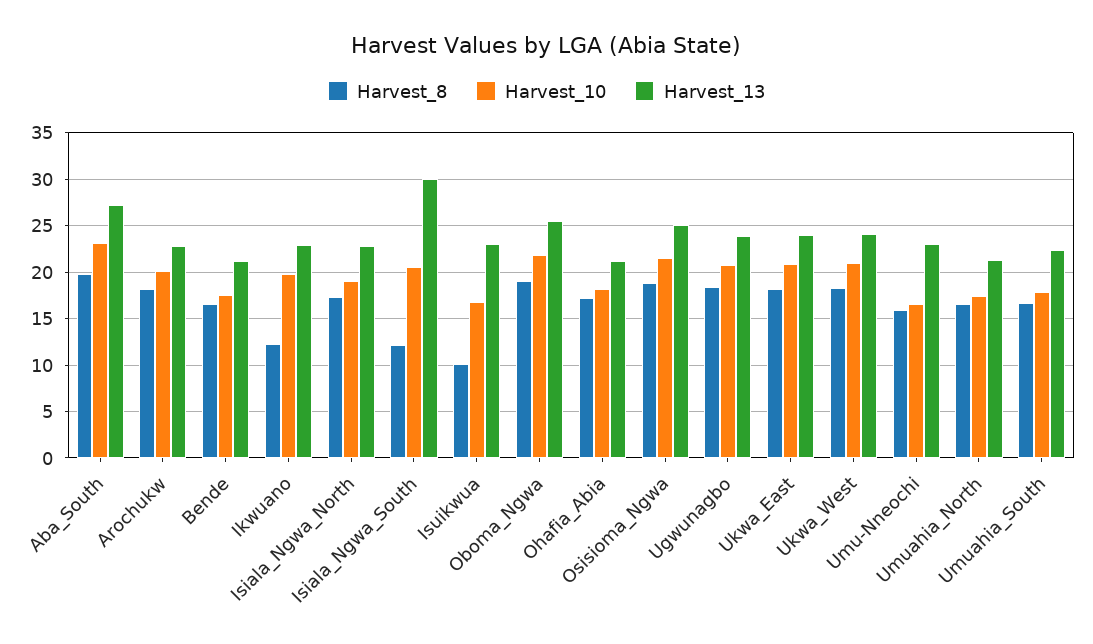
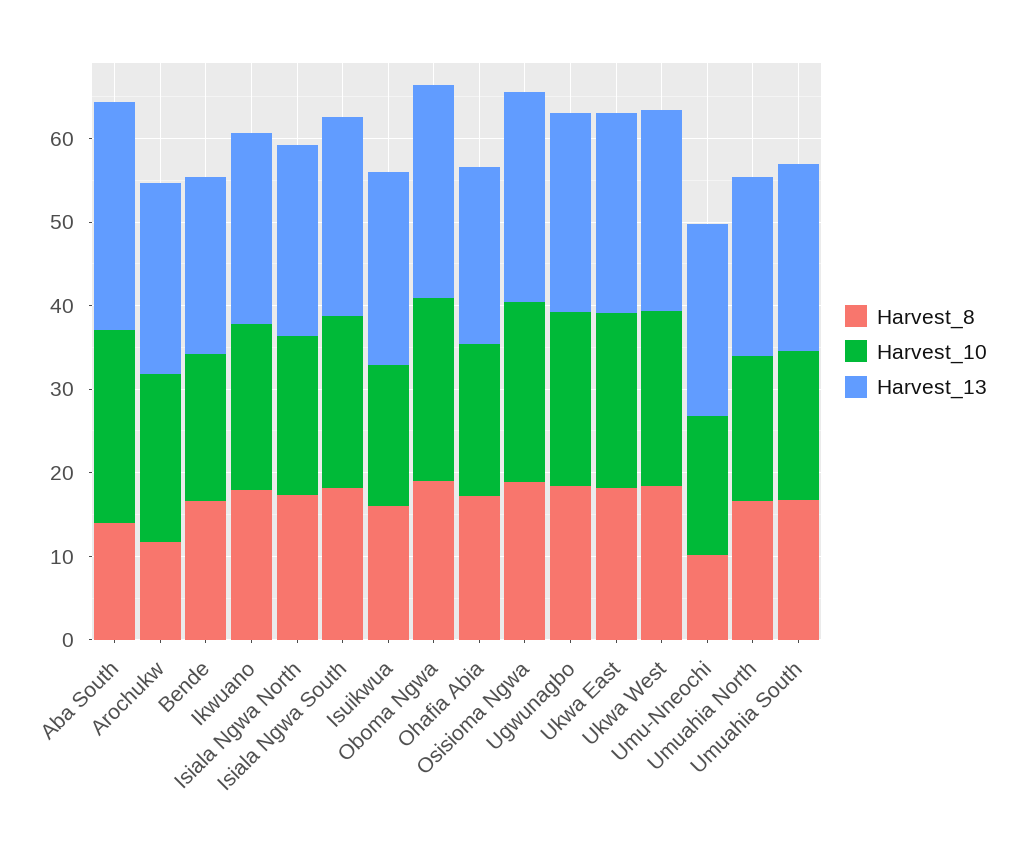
Harvest_8, Aba_South: 20 -> 14
Harvest_8, Arochukw: 18 -> 12
Harvest_8, Ikwuano: 12 -> 18
Harvest_8, Isiala_Ngwa_South: 12 -> 18
Harvest_13, Isiala_Ngwa_South: 30 -> 24
Harvest_8, Isuikwua: 10 -> 16
Harvest_8, Umu-Nneochi: 16 -> 10

